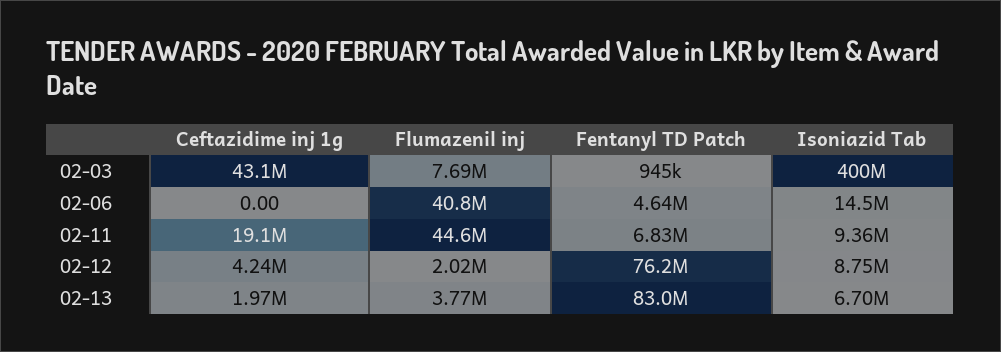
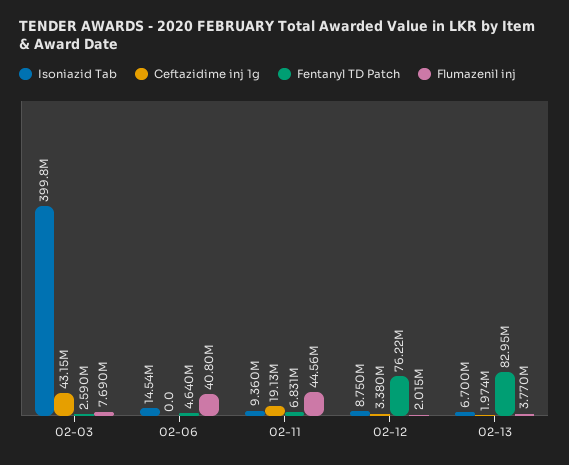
Fentanyl TD Patch, 02-03: 945000 -> 2590000
Ceftazidime inj 1g, 02-12: 4240000 -> 3380000

